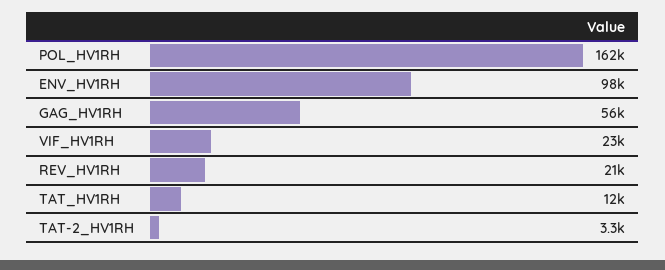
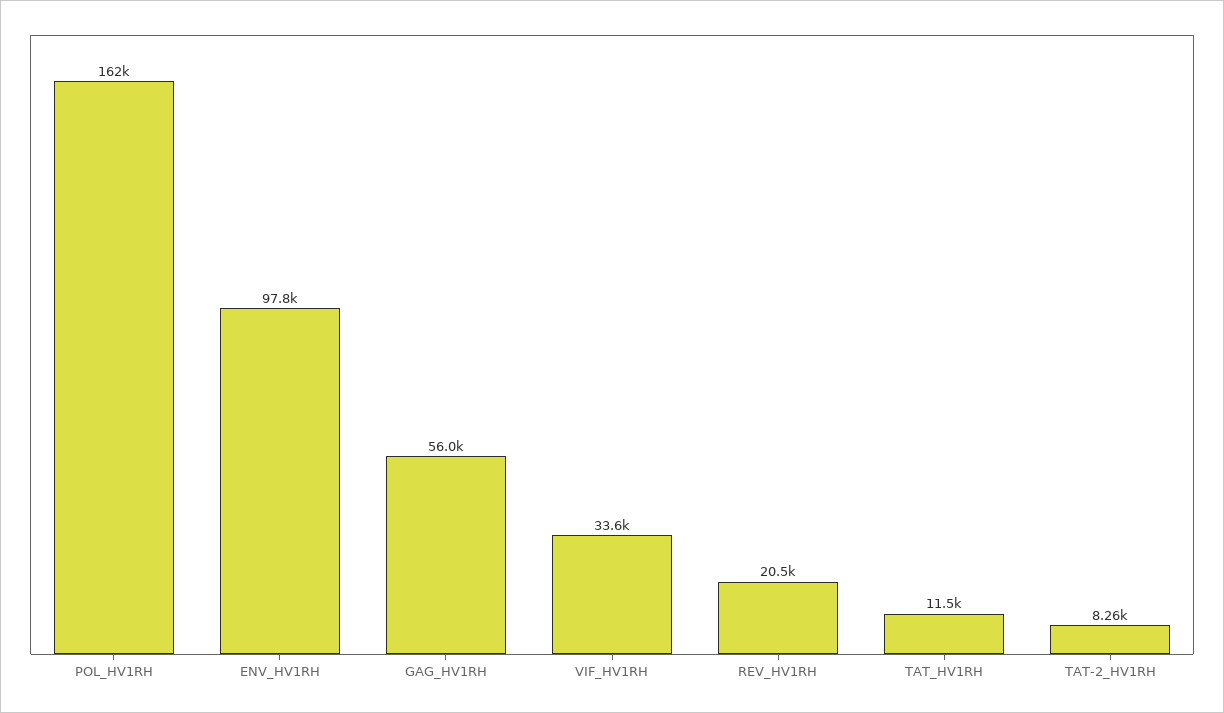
VIF_HV1RH: 23000 -> 33600
TAT-2_HV1RH: 3300 -> 8260

